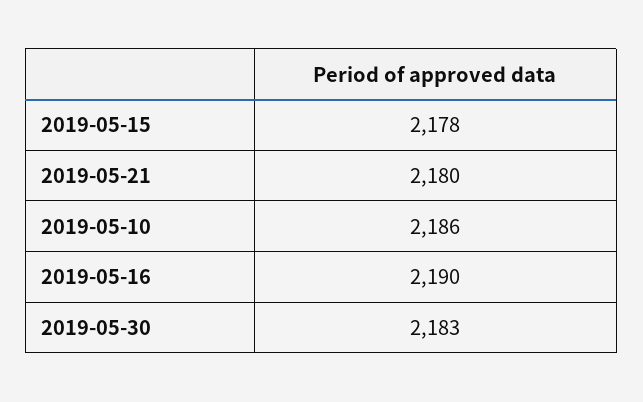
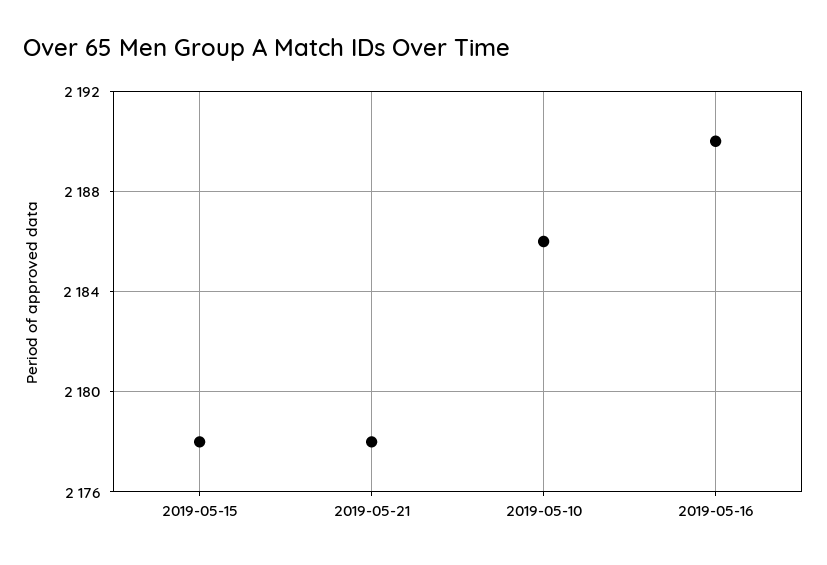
2019-05-21: 2180 -> 2178
2019-05-30: 2183 -> none

